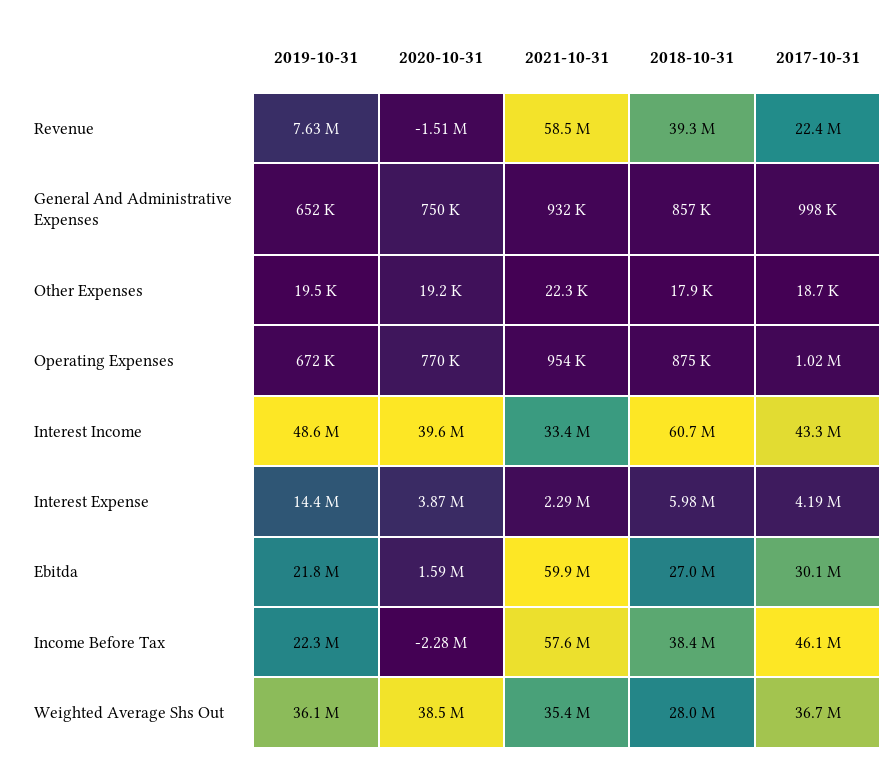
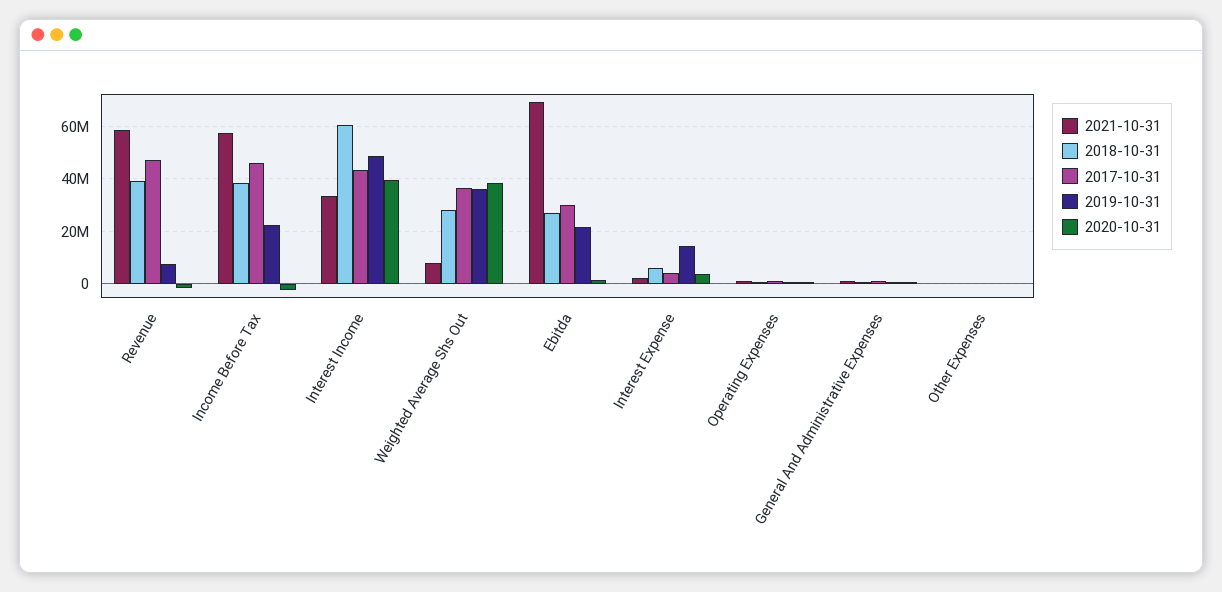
2017-10-31, Revenue: 22400000 -> 47500000
2021-10-31, Ebitda: 59900000 -> 70000000
2021-10-31, Weighted Average Shs Out: 35400000 -> 7500000

